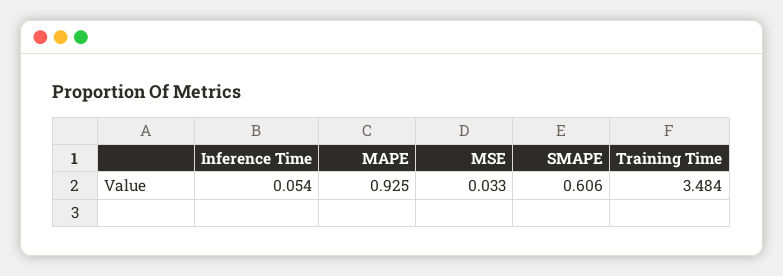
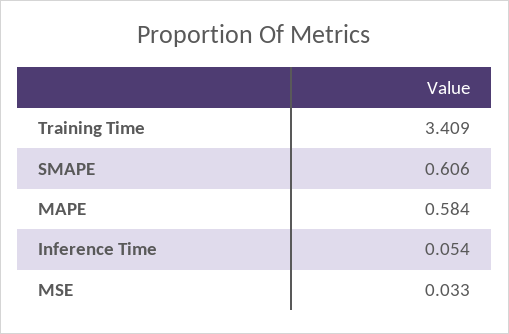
MAPE: 0.925 -> 0.584
Training Time: 3.484 -> 3.409

